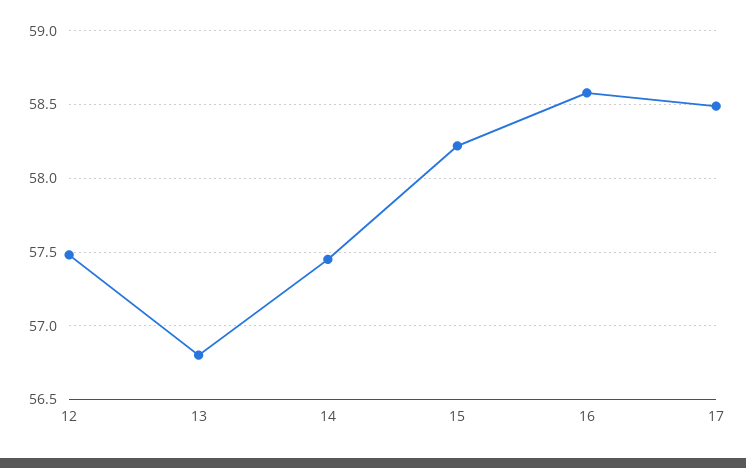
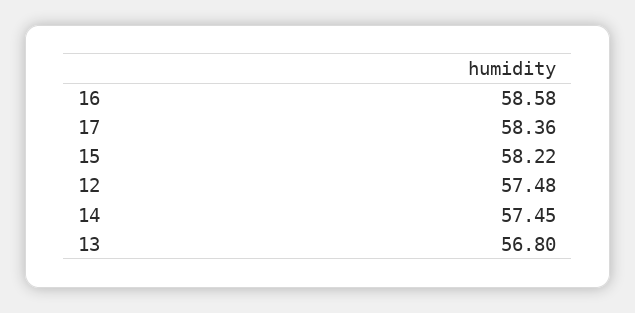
17: 58.5 -> 58.36

